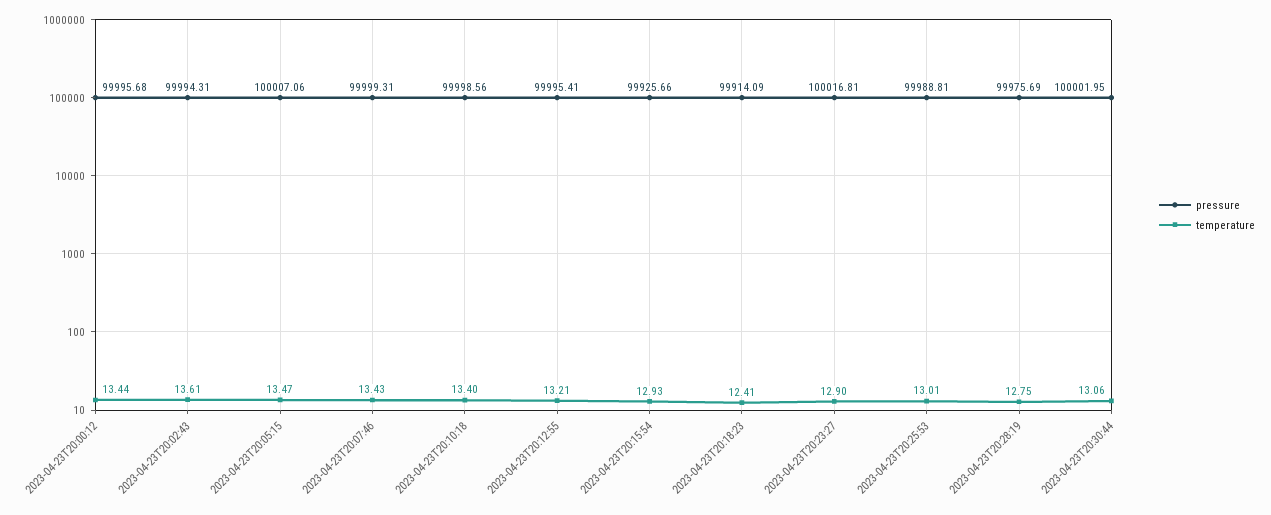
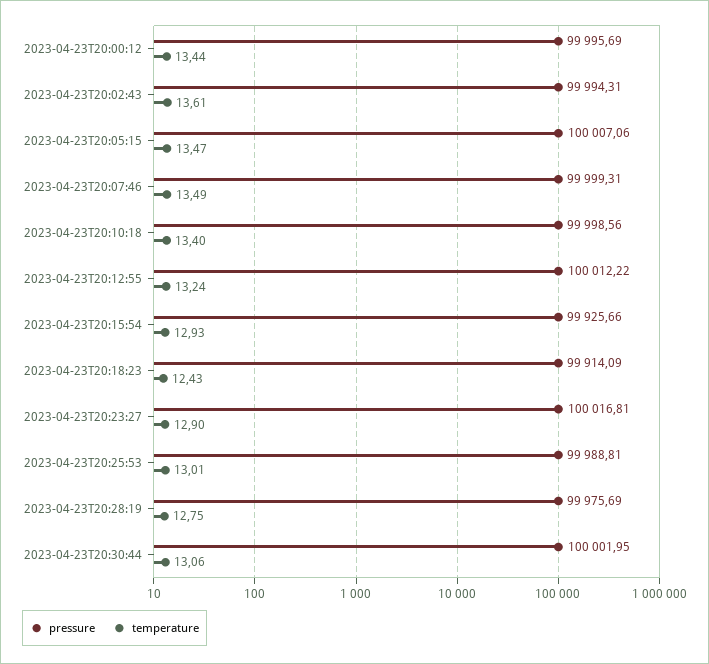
pressure, 2023-04-23T20:00:12: 99995.68 -> 99995.69
temperature, 2023-04-23T20:07:46: 13.43 -> 13.49
pressure, 2023-04-23T20:12:55: 99995.41 -> 100012.22
temperature, 2023-04-23T20:12:55: 13.21 -> 13.24
temperature, 2023-04-23T20:18:23: 12.41 -> 12.43

